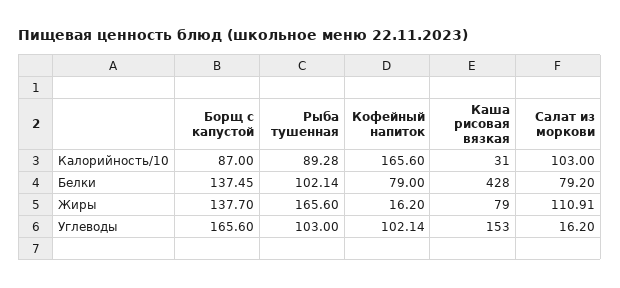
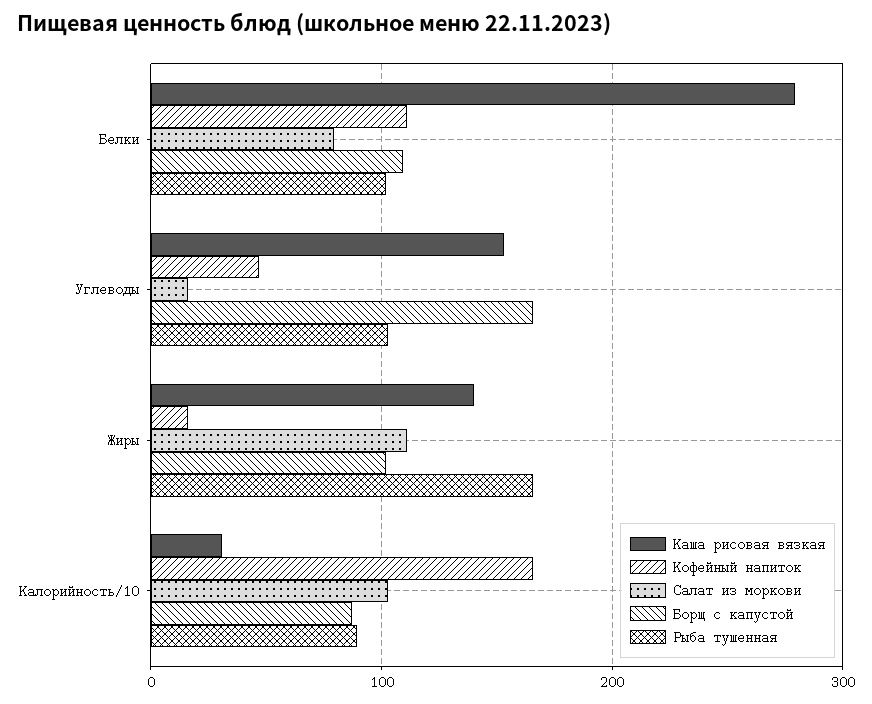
Борщ с капустой, Белки: 137.45 -> 110
Кофейный напиток, Белки: 79 -> 110
Каша рисовая вязкая, Белки: 428 -> 280
Борщ с капустой, Жиры: 137.7 -> 100
Каша рисовая вязкая, Жиры: 79 -> 140
Кофейный напиток, Углеводы: 102.14 -> 50

